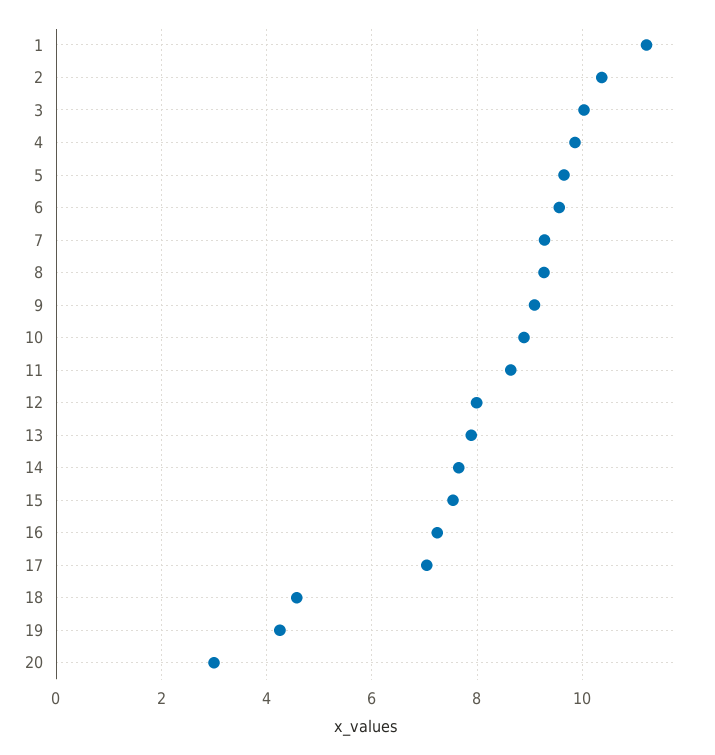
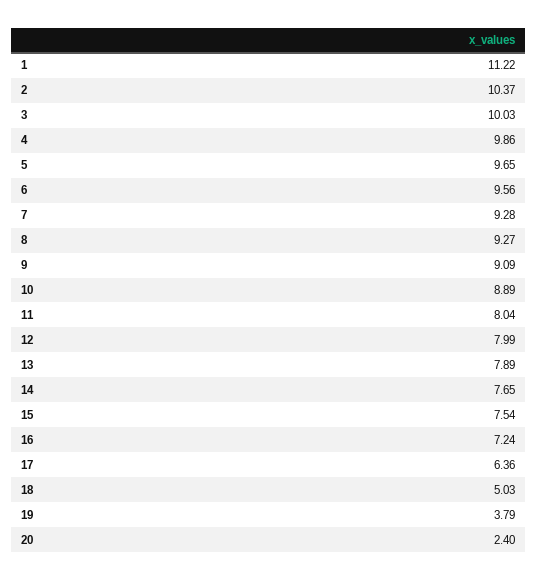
11: 8.6 -> 8.04
17: 7 -> 6.36
18: 4.6 -> 5.03
19: 4.2 -> 3.79
20: 3 -> 2.4

